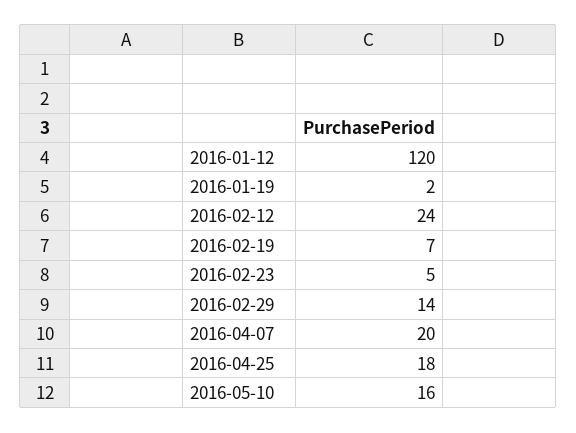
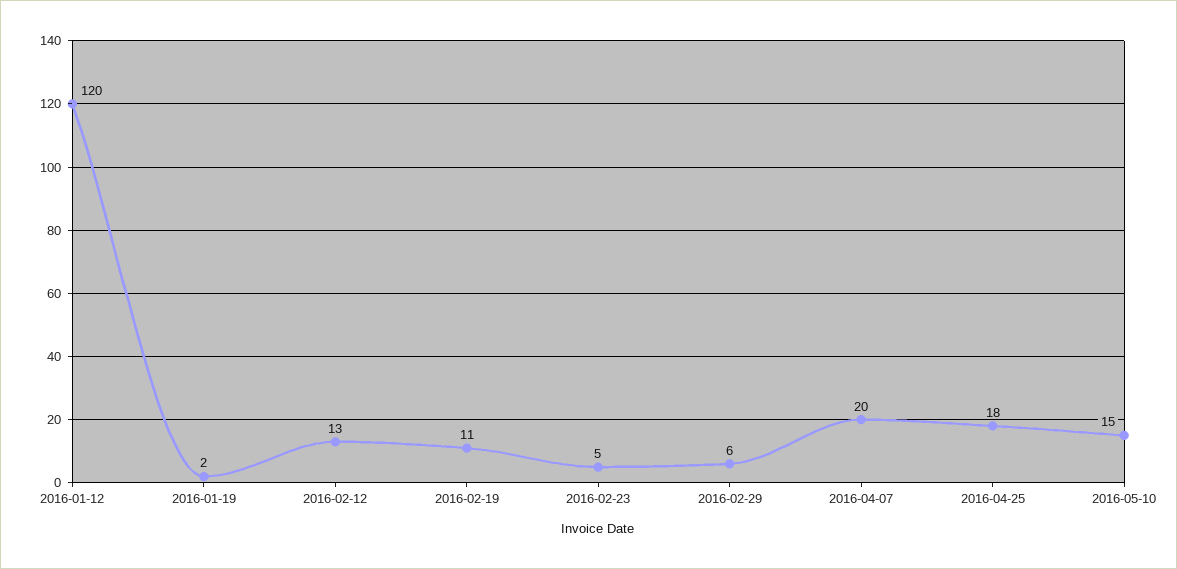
2016-02-12: 24 -> 13
2016-02-19: 7 -> 11
2016-02-29: 14 -> 6
2016-05-10: 16 -> 15

